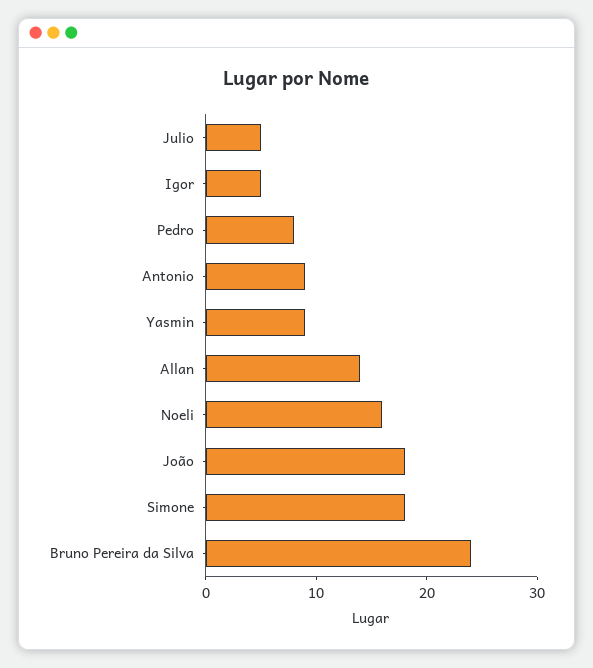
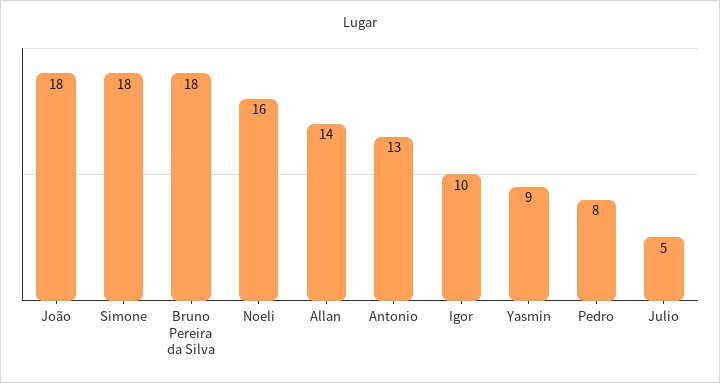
Igor: 5 -> 10
Antonio: 9 -> 13
Bruno Pereira da Silva: 24 -> 18

